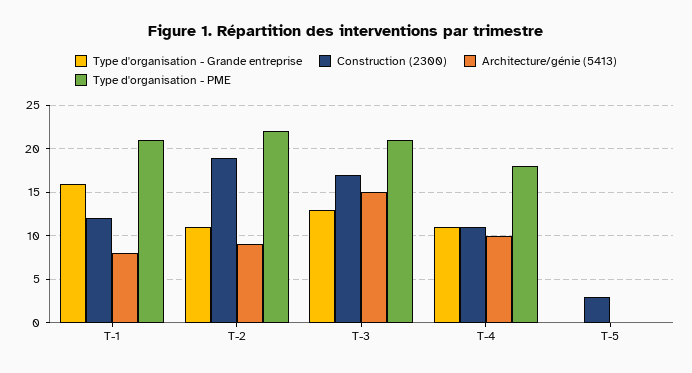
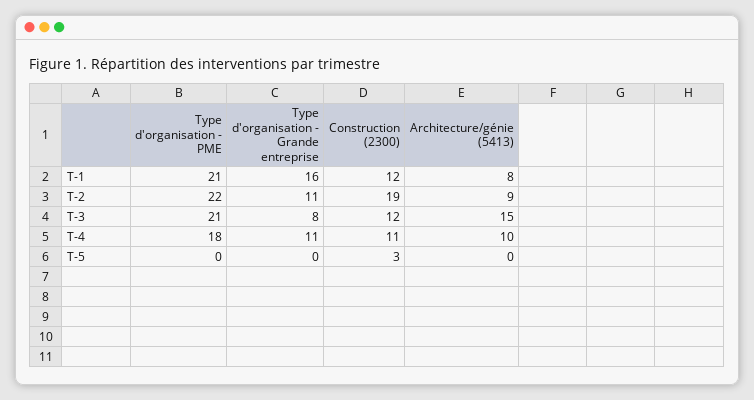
Type d'organisation - Grande entreprise, T-3: 13 -> 8
Construction (2300), T-3: 17 -> 12

